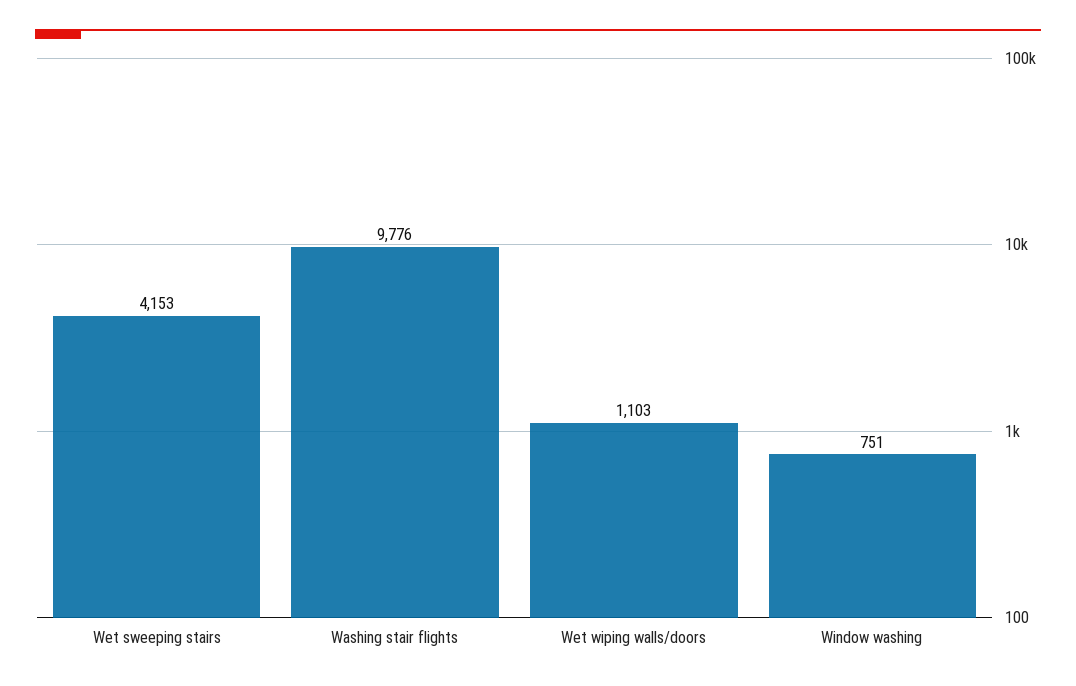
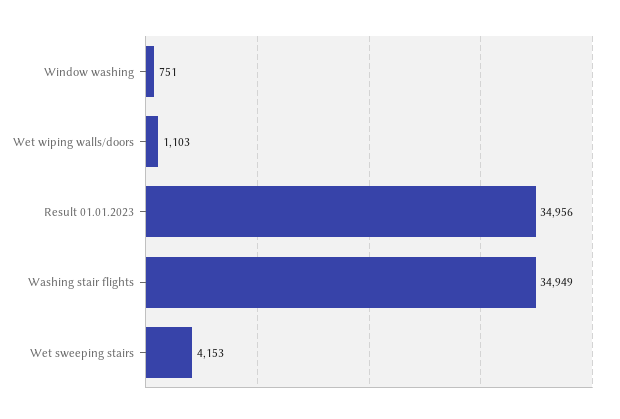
Washing stair flights: 9776 -> 34949
Result 01.01.2023: none -> 34956

